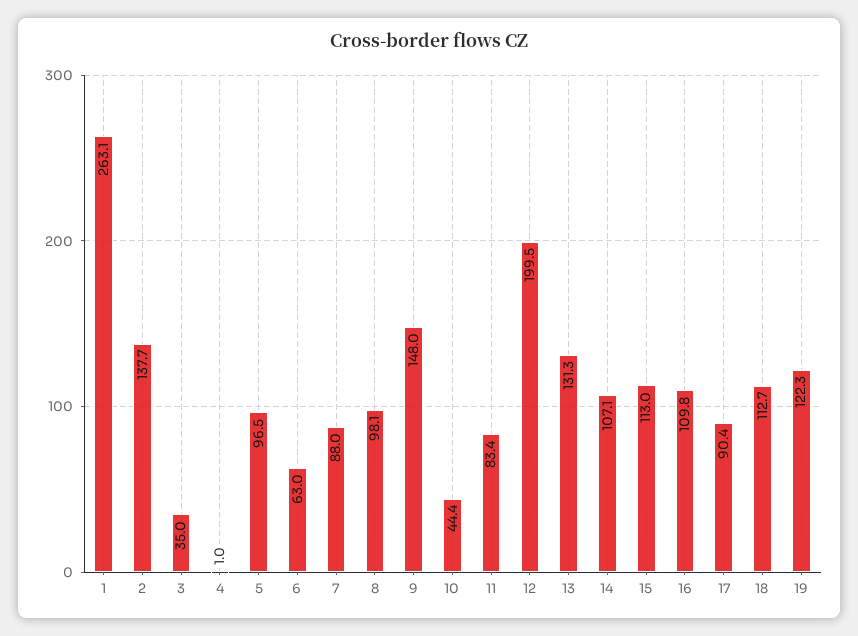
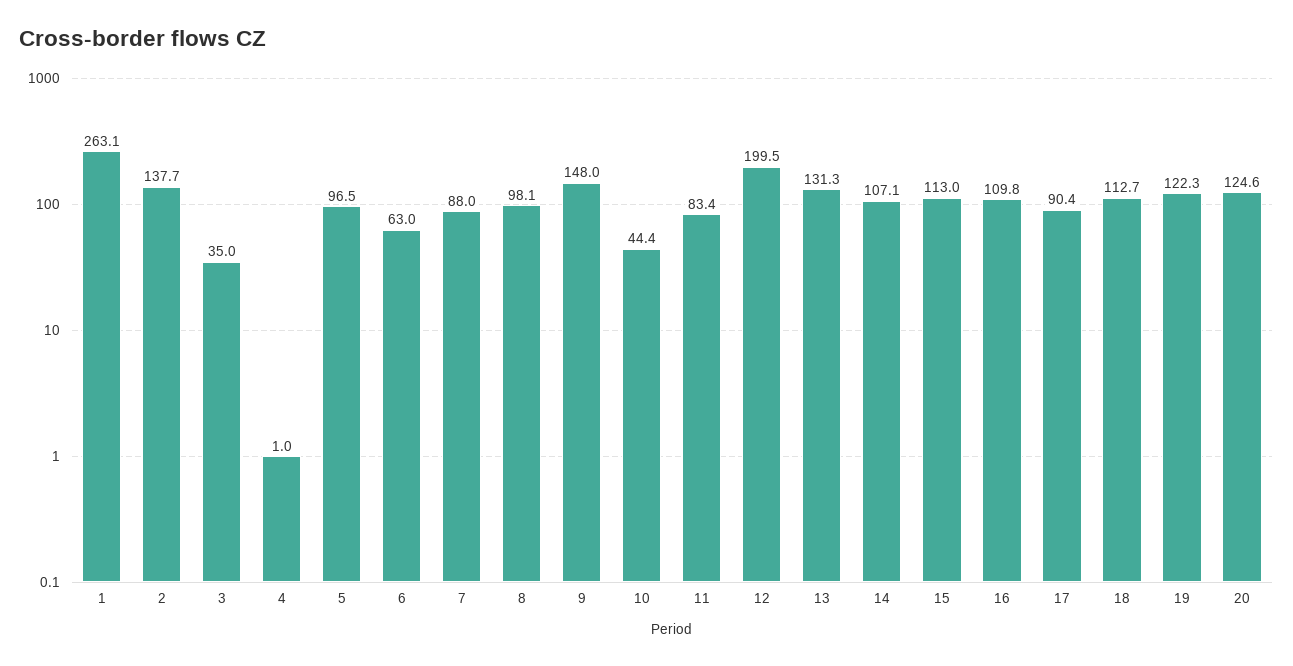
20: none -> 124.6

